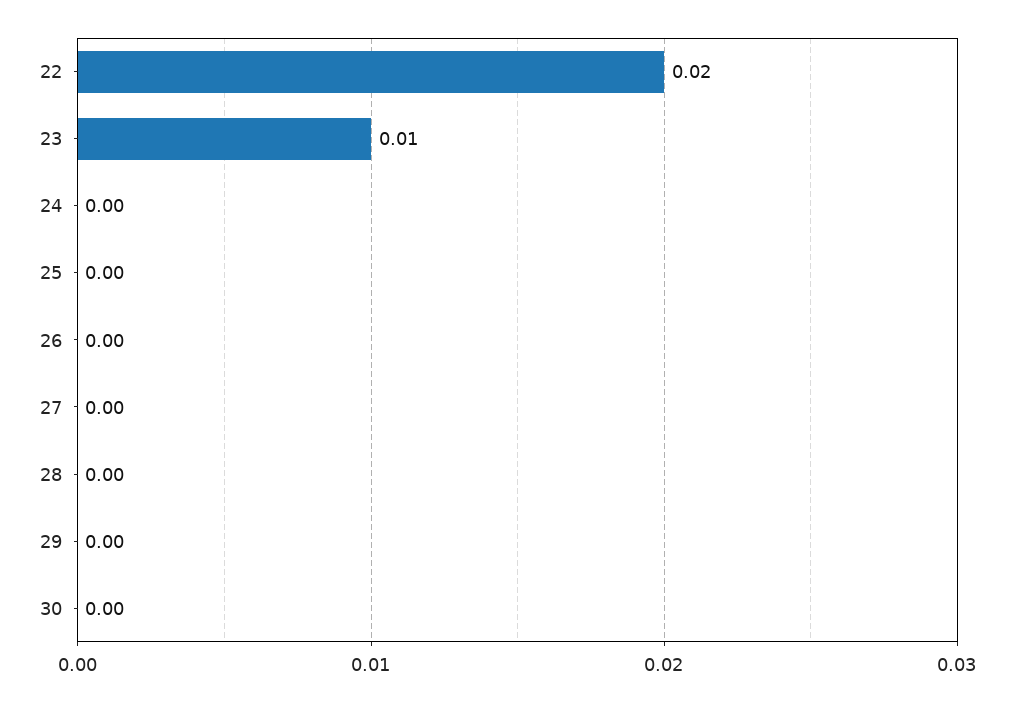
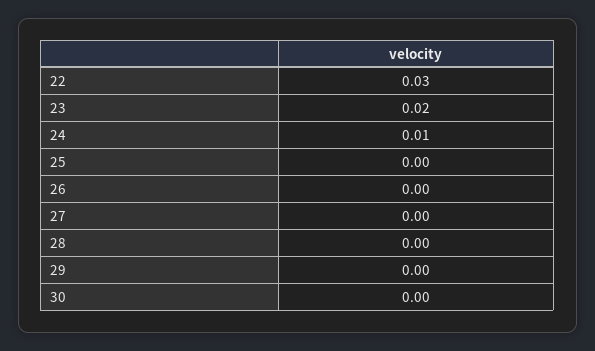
22: 0.02 -> 0.03
23: 0.01 -> 0.02
24: 0 -> 0.01

